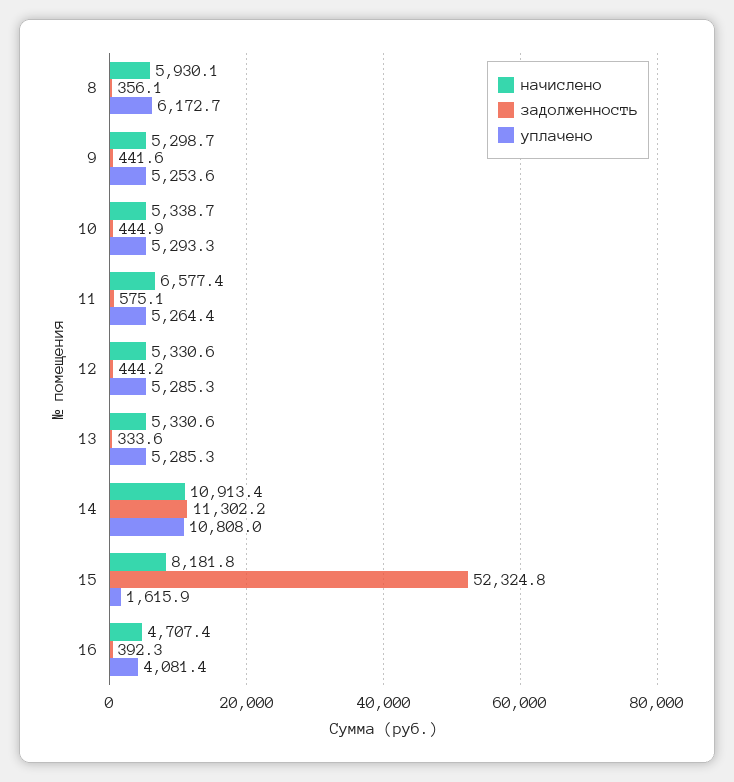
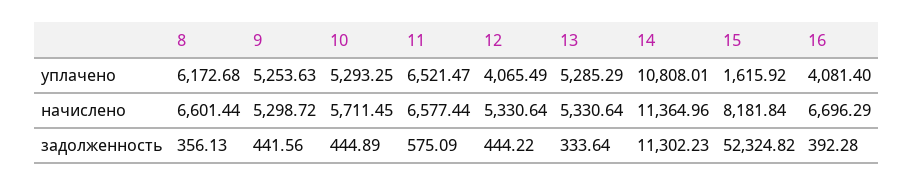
начислено, 8: 5930.1 -> 6601.44
начислено, 10: 5338.7 -> 5711.45
уплачено, 11: 5264.4 -> 6521.47
уплачено, 12: 5285.3 -> 4065.49
начислено, 14: 10913.4 -> 11364.96
начислено, 16: 4707.4 -> 6696.29

